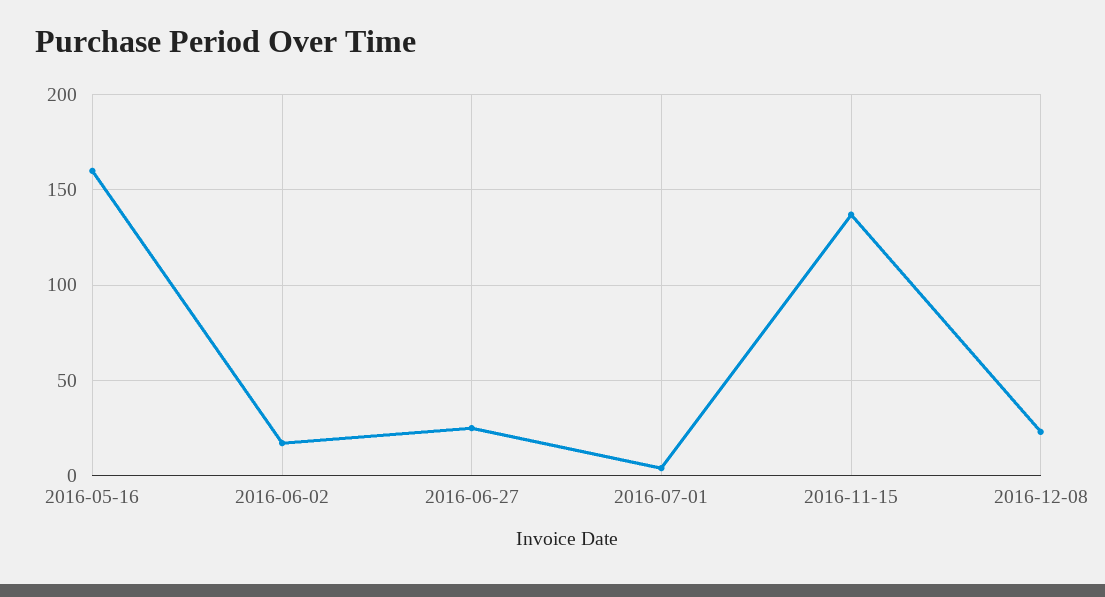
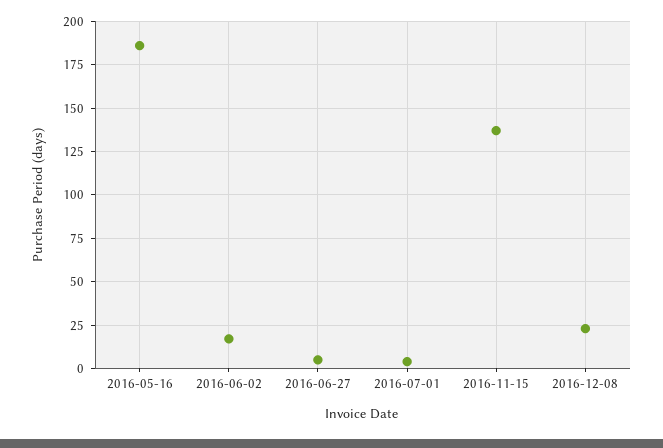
2016-05-16: 160 -> 185
2016-06-27: 25 -> 5

